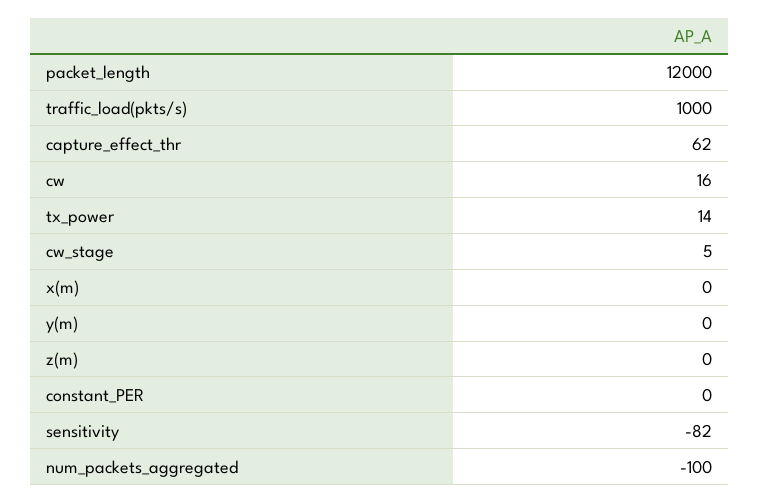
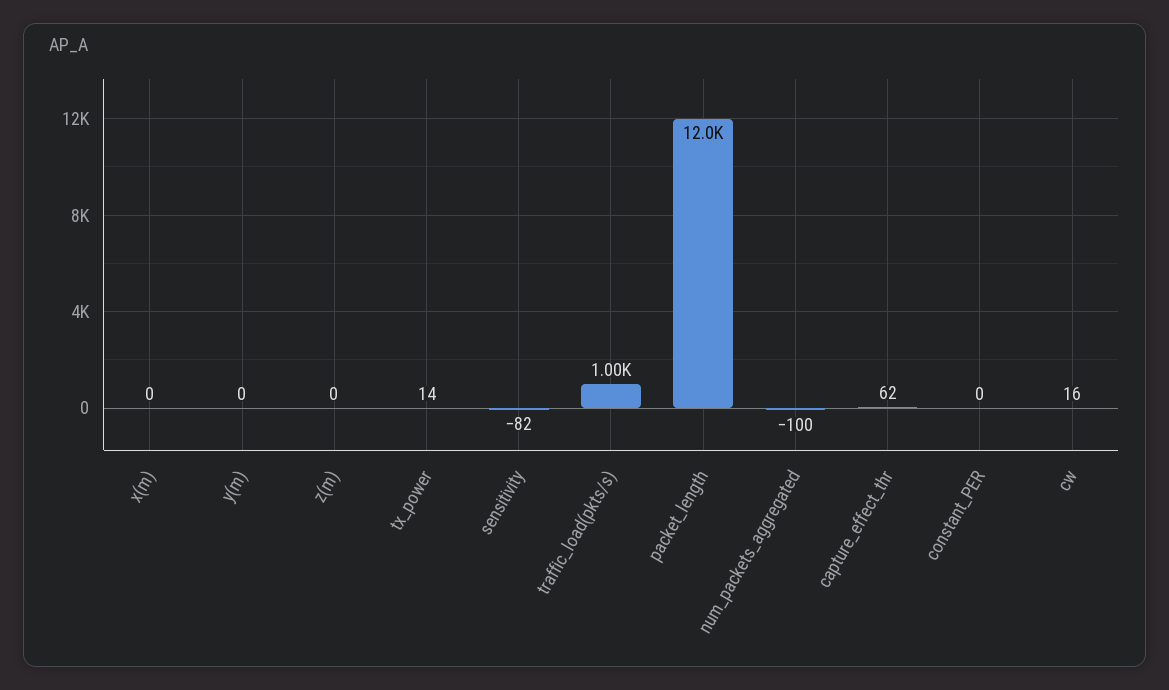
cw_stage: 5 -> none

